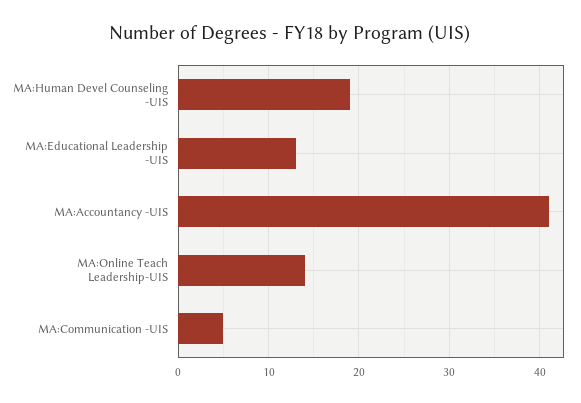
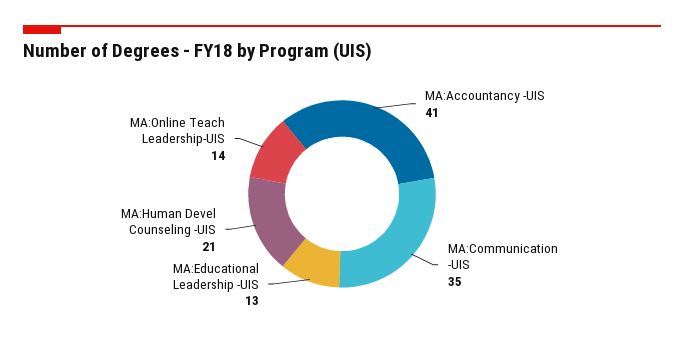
MA:Human Devel Counseling -UIS: 19 -> 21
MA:Communication -UIS: 5 -> 35

